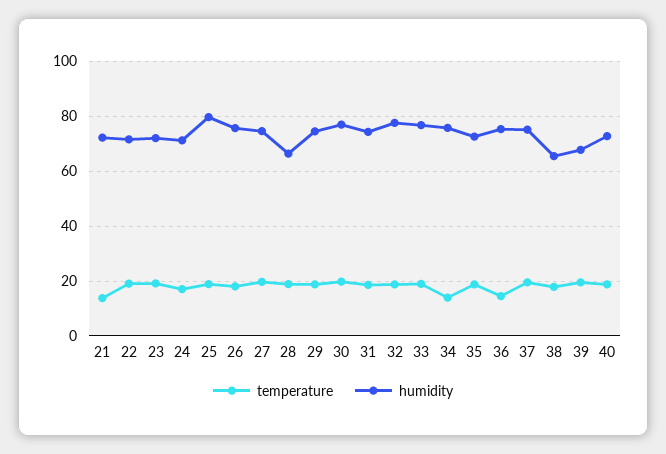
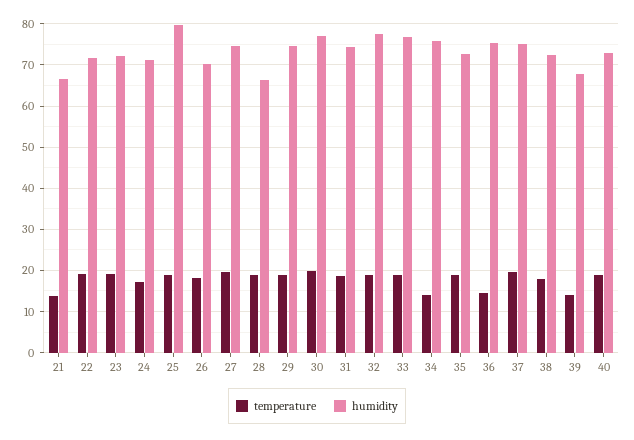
humidity, 21: 72.5 -> 66
humidity, 26: 75 -> 70
humidity, 38: 65 -> 72
temperature, 39: 20 -> 14

